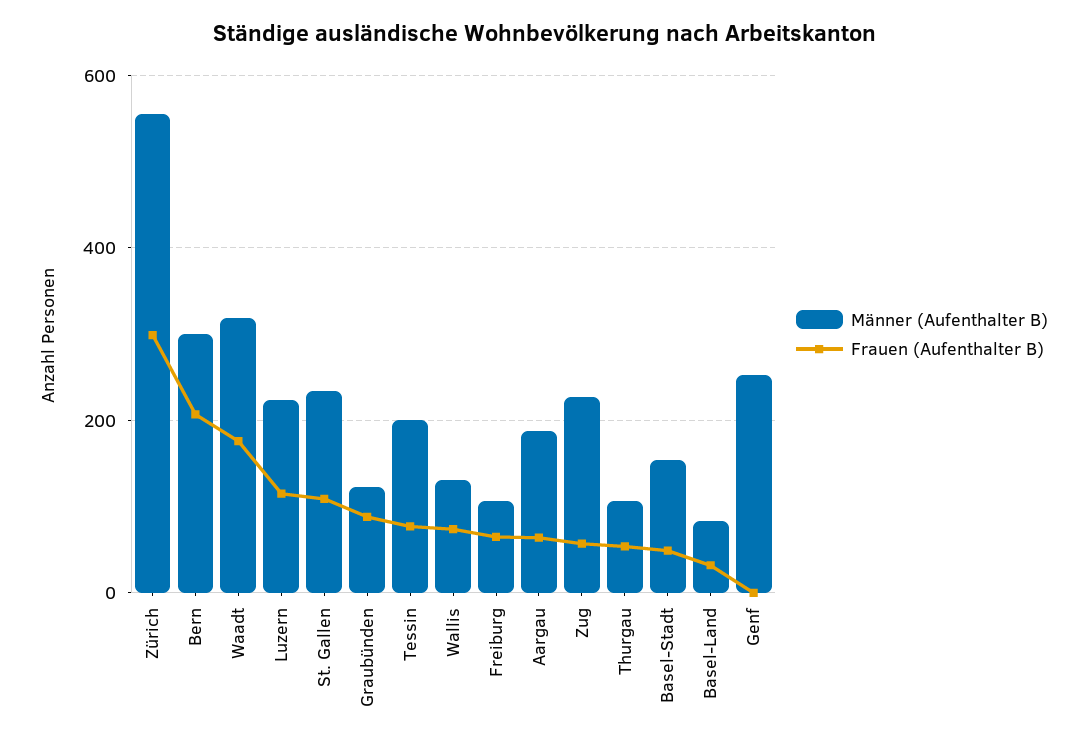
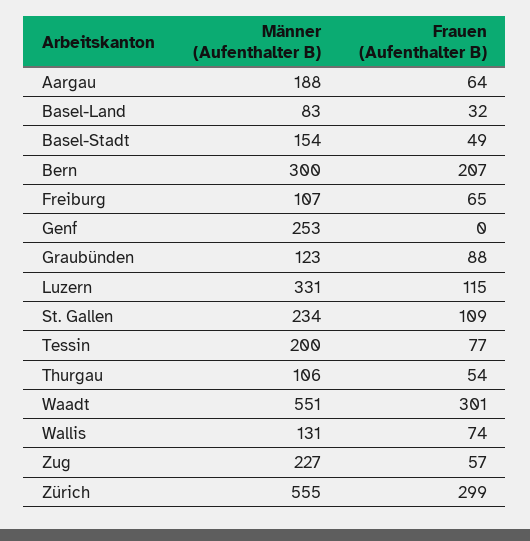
Männer (Aufenthalter B), Waadt: 320 -> 551
Frauen (Aufenthalter B), Waadt: 180 -> 301
Männer (Aufenthalter B), Luzern: 220 -> 331

